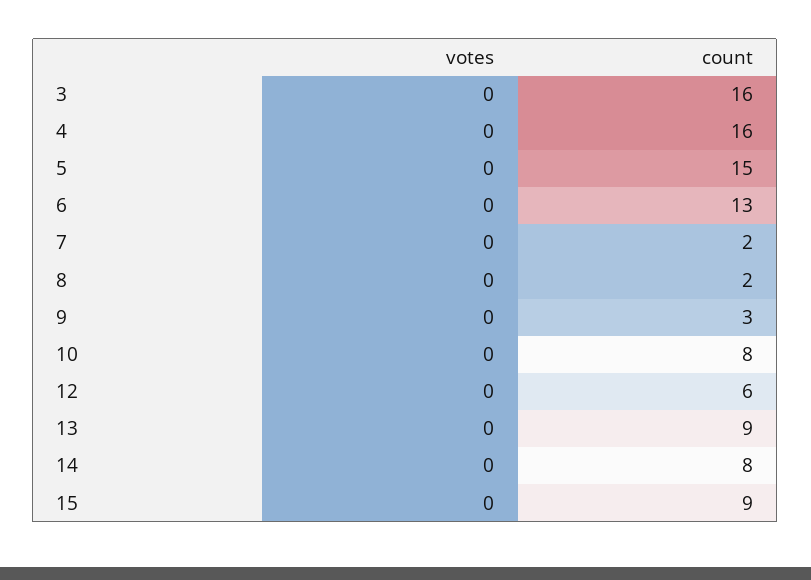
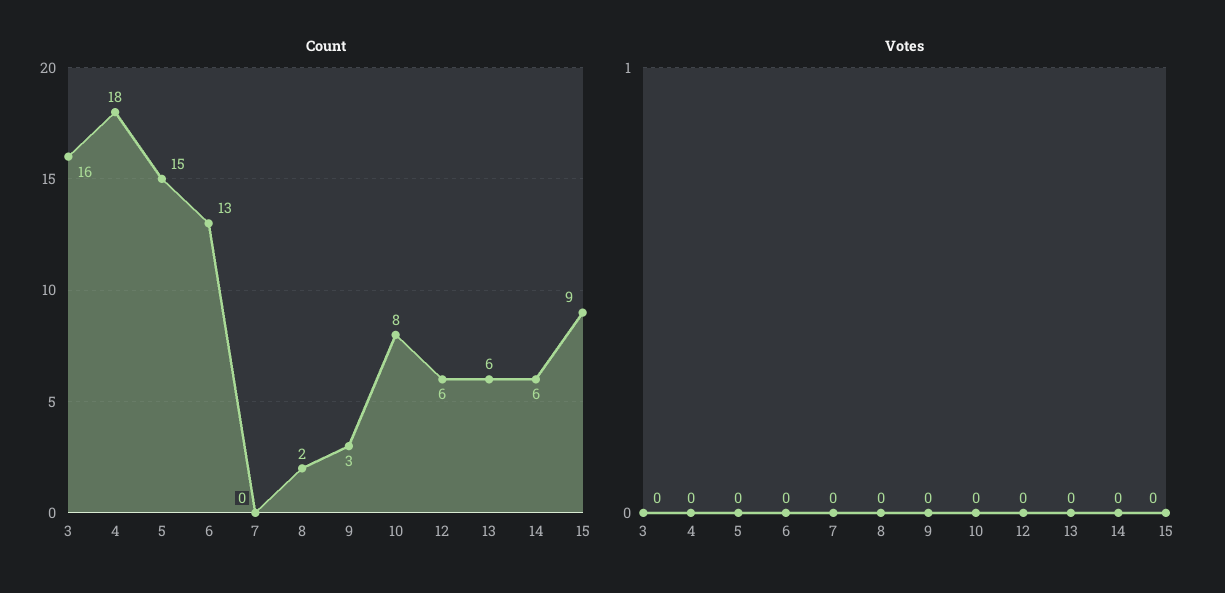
count, 4: 16 -> 18
count, 7: 2 -> 0
count, 13: 9 -> 6
count, 14: 8 -> 6

